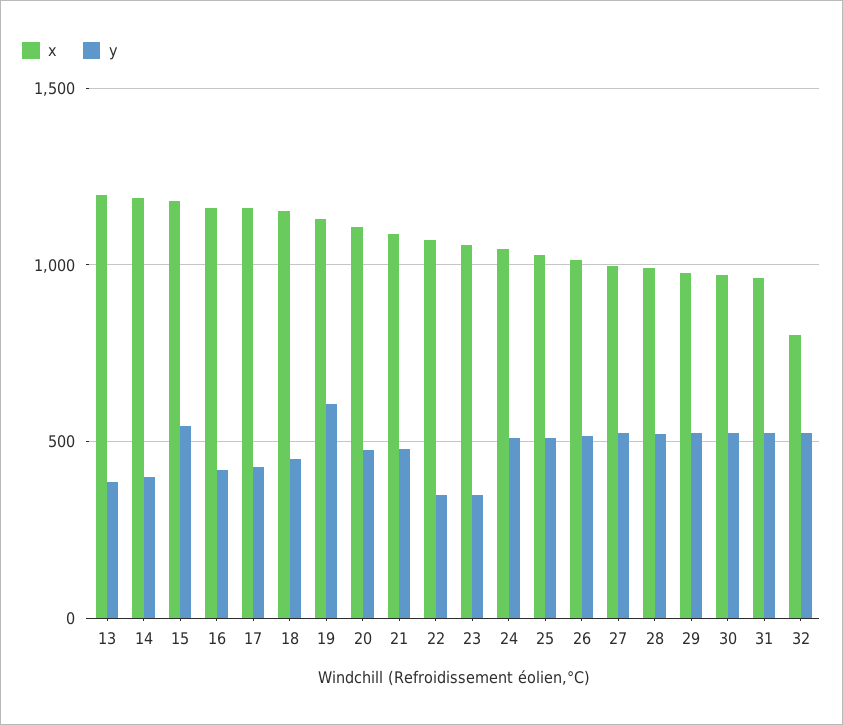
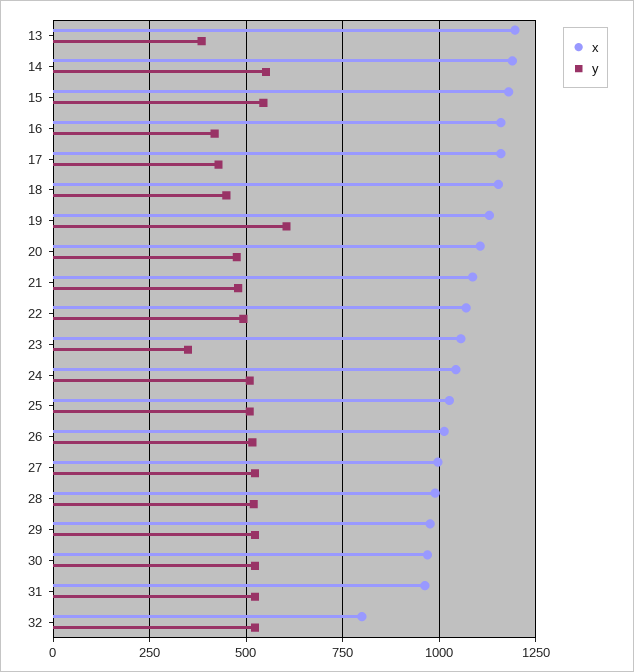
y, 14: 400 -> 550
y, 22: 350 -> 500

